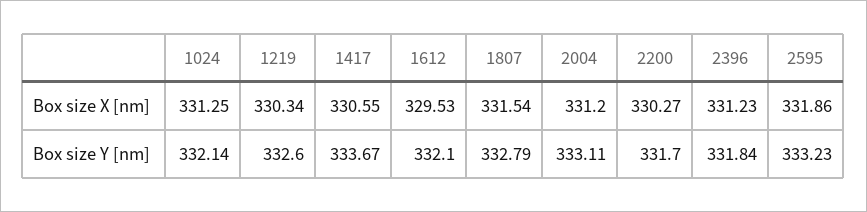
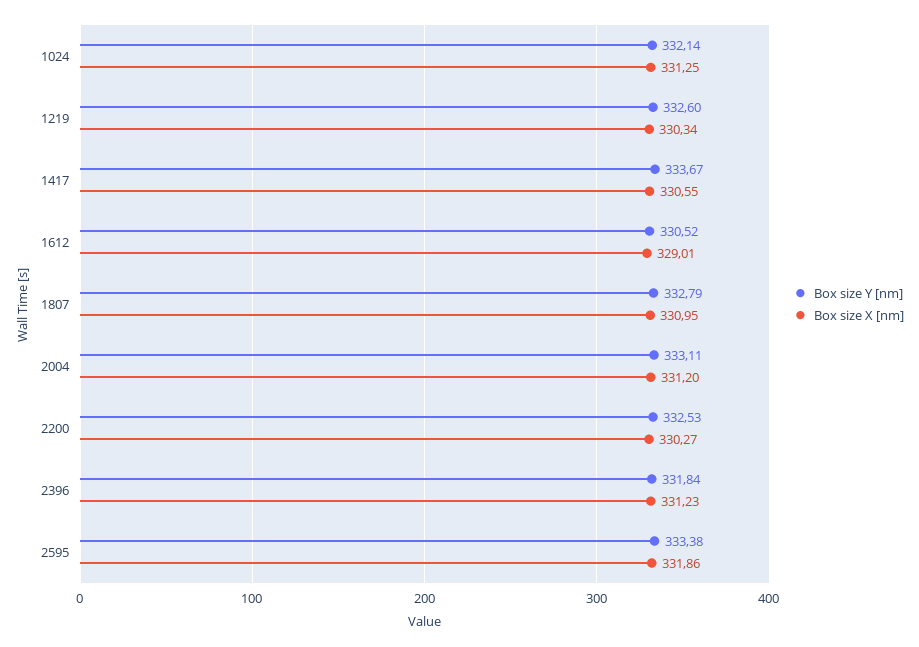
Box size X [nm], 1612: 329.53 -> 329.01
Box size X [nm], 1807: 331.54 -> 330.95
Box size Y [nm], 1612: 332.1 -> 330.52
Box size Y [nm], 2200: 331.7 -> 332.53
Box size Y [nm], 2595: 333.23 -> 333.38

